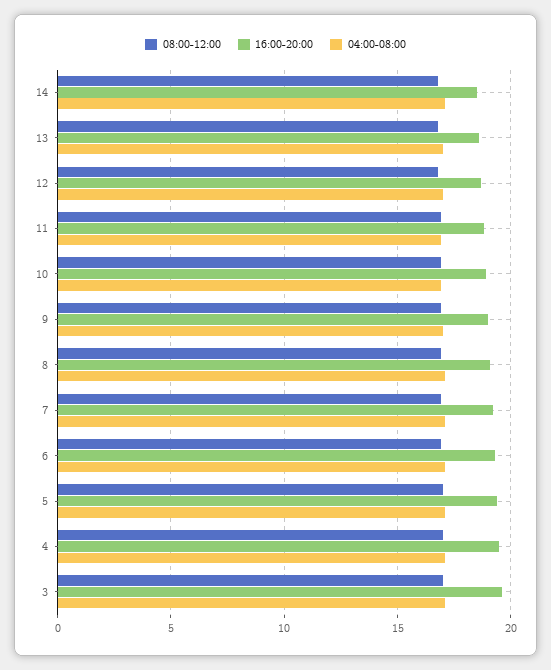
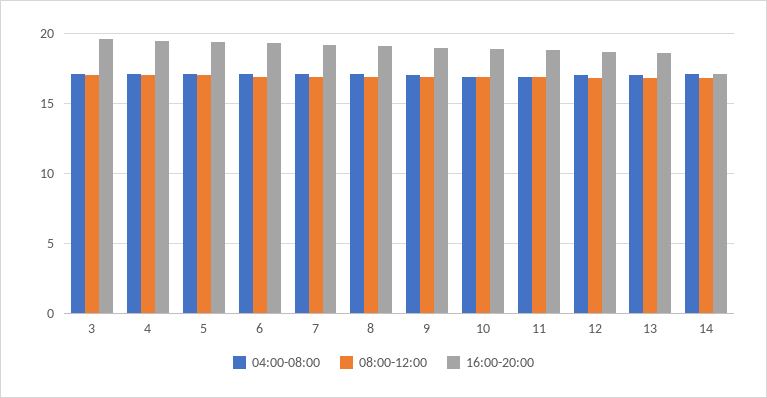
16:00-20:00, 14: 18.5 -> 17

